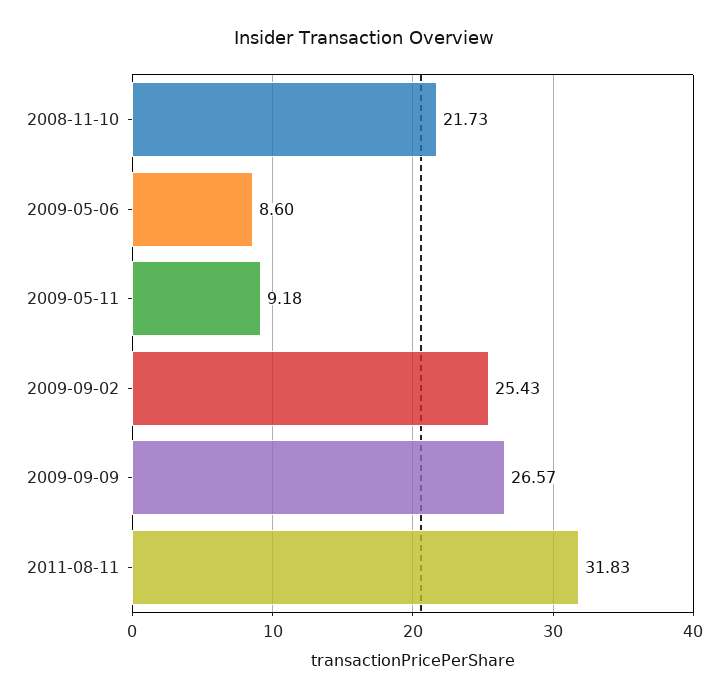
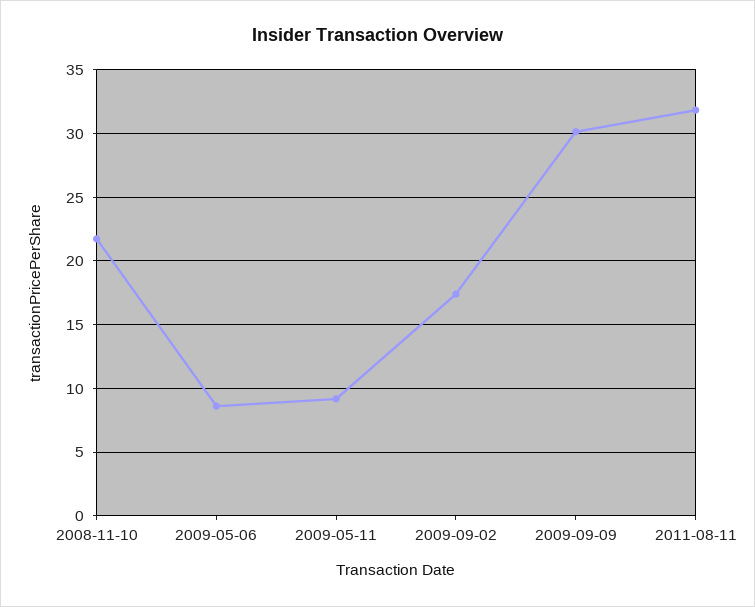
2009-09-02: 25.43 -> 17.5
2009-09-09: 26.57 -> 30

